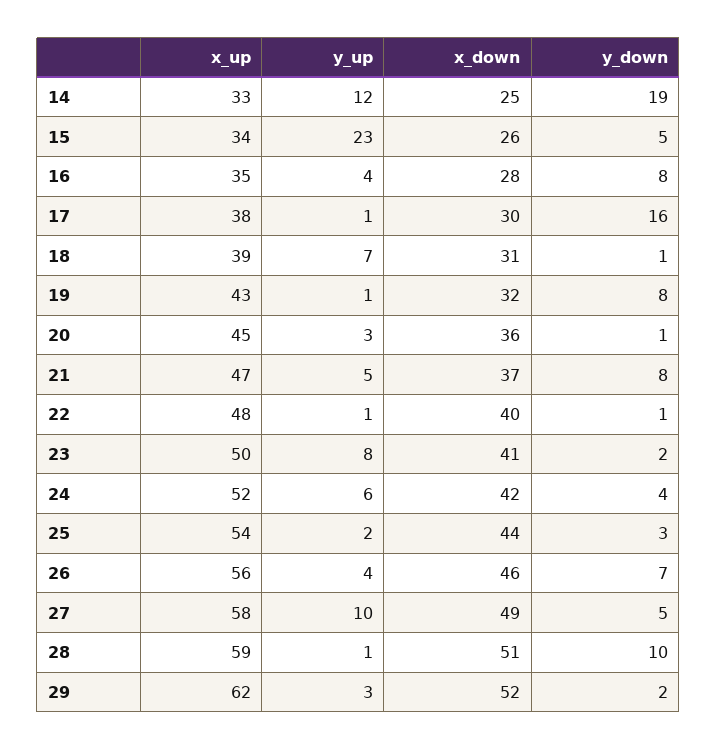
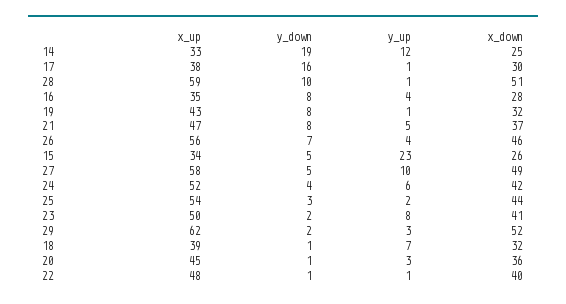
x_down, 18: 31 -> 32

